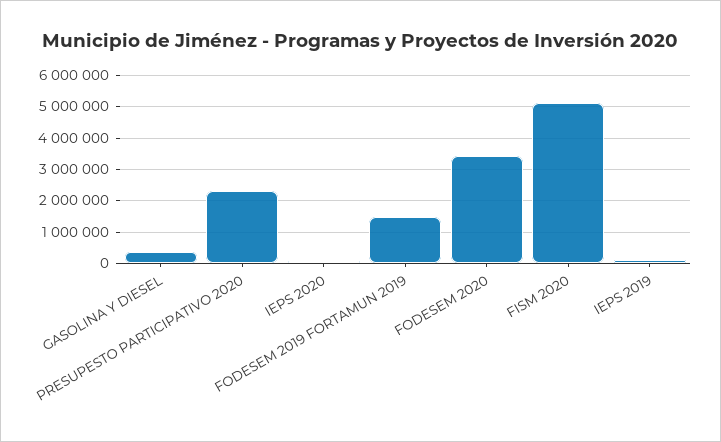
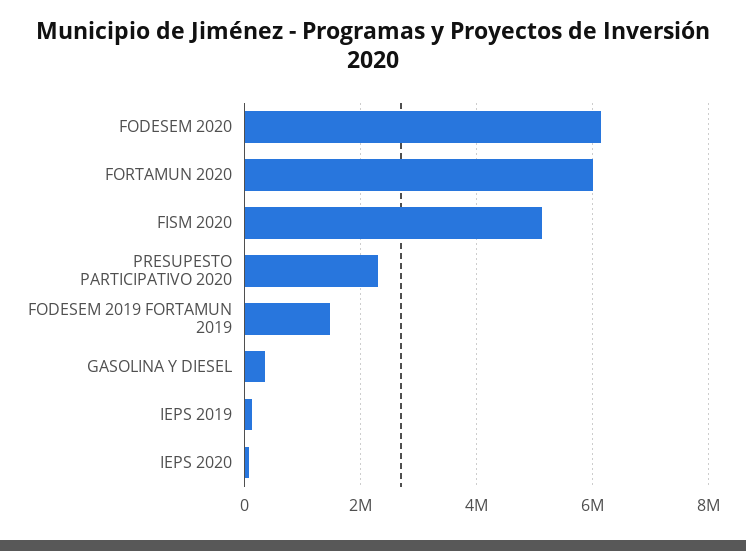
FODESEM 2020: 3400000 -> 6200000
FORTAMUN 2020: none -> 6000000

